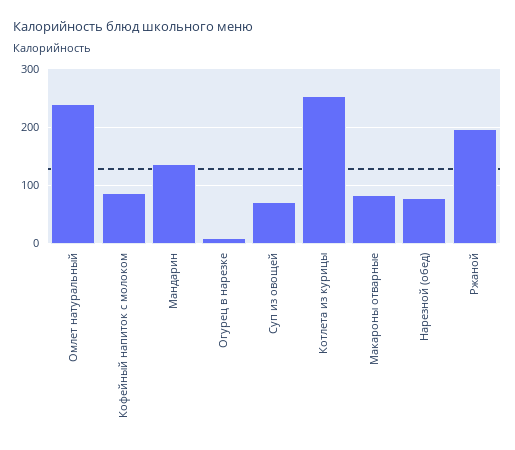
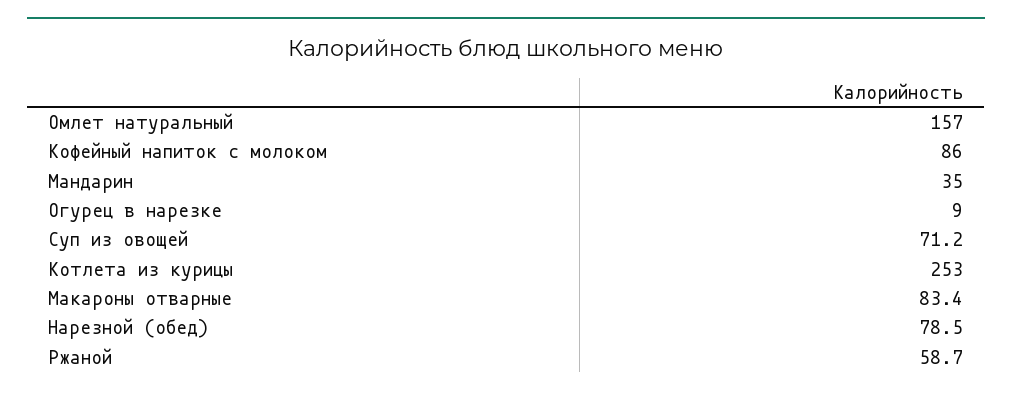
Омлет натуральный: 240 -> 157
Мандарин: 140 -> 35
Ржаной: 200 -> 58.7

